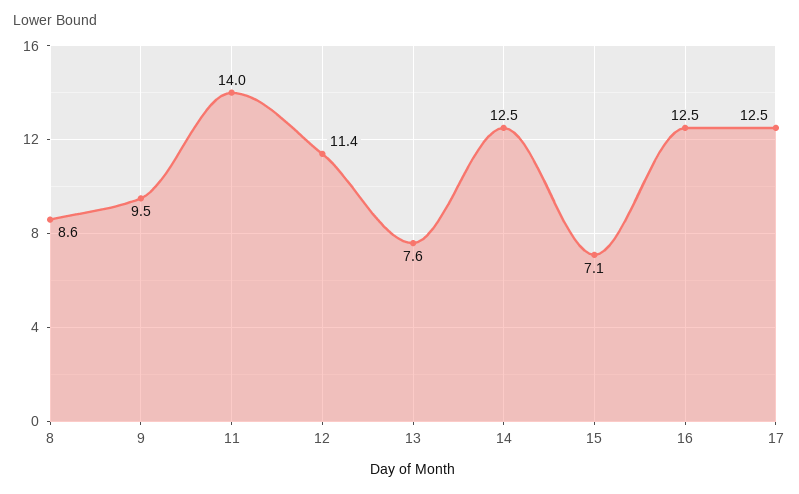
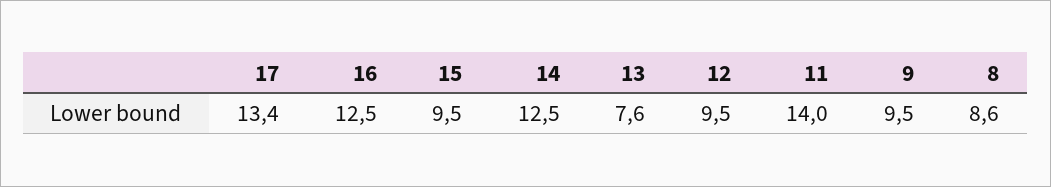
12: 11.4 -> 9.5
15: 7.1 -> 9.5
17: 12.5 -> 13.4

